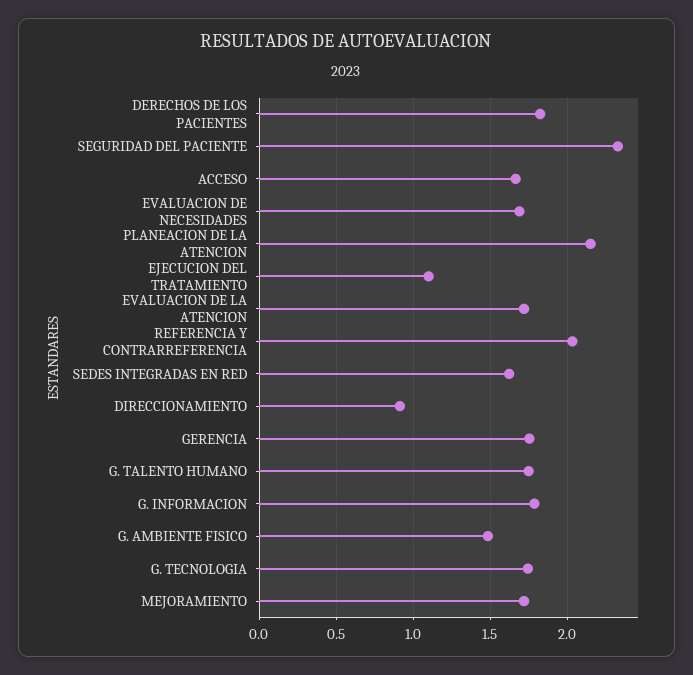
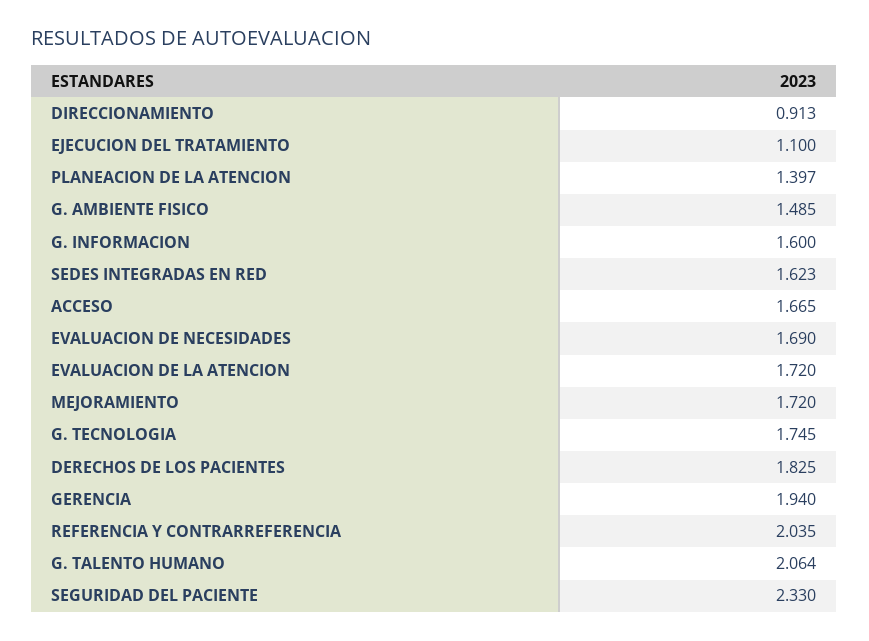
PLANEACION DE LA ATENCION: 2.15 -> 1.397
GERENCIA: 1.75 -> 1.94
G. TALENTO HUMANO: 1.75 -> 2.064
G. INFORMACION: 1.8 -> 1.6

